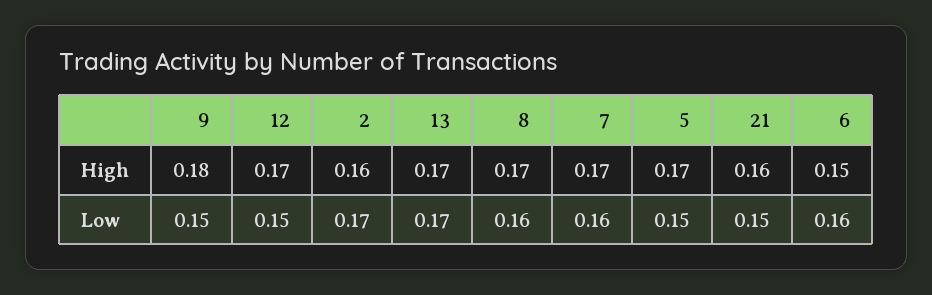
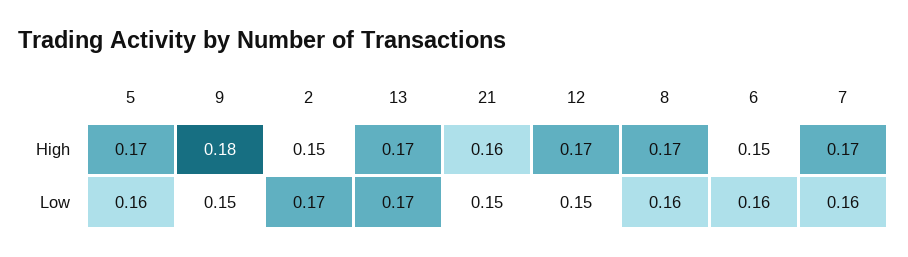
2, High: 0.16 -> 0.15
5, Low: 0.15 -> 0.16

